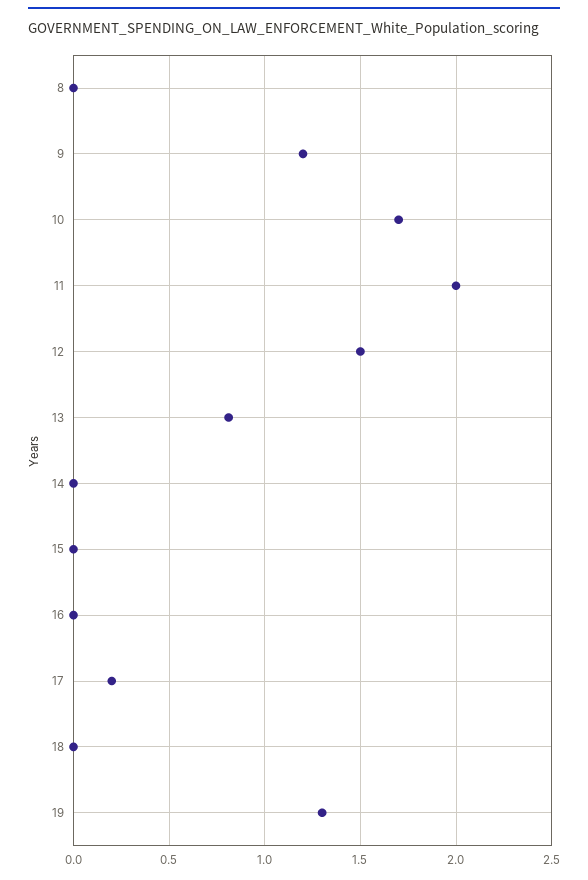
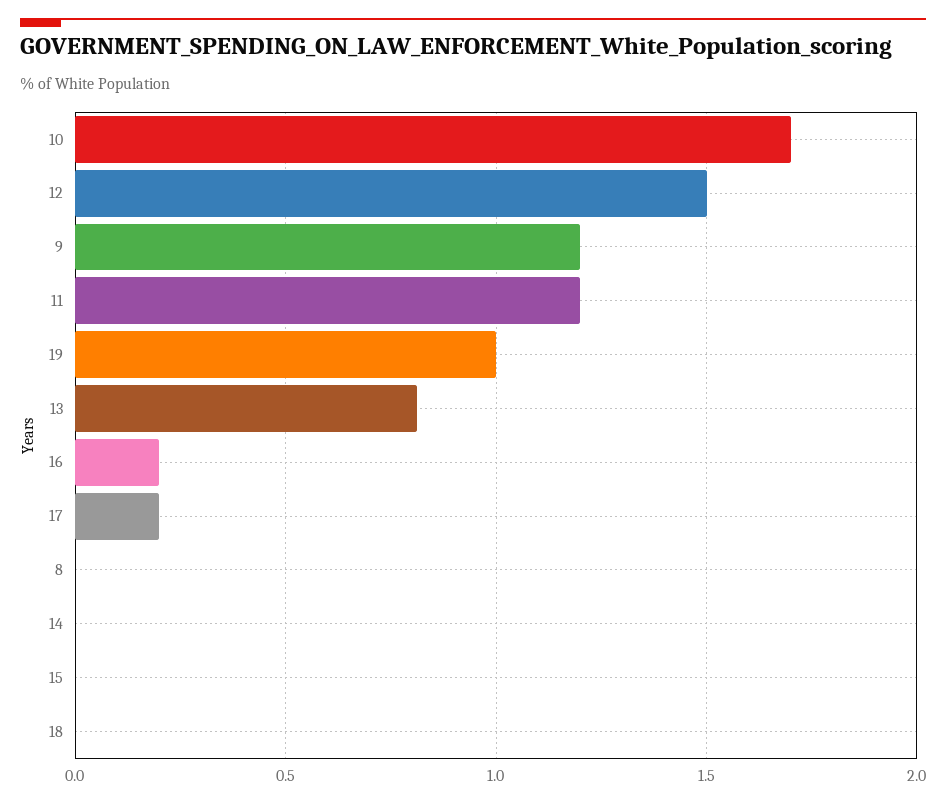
11: 2 -> 1.2
16: 0 -> 0.2
19: 1.3 -> 1

